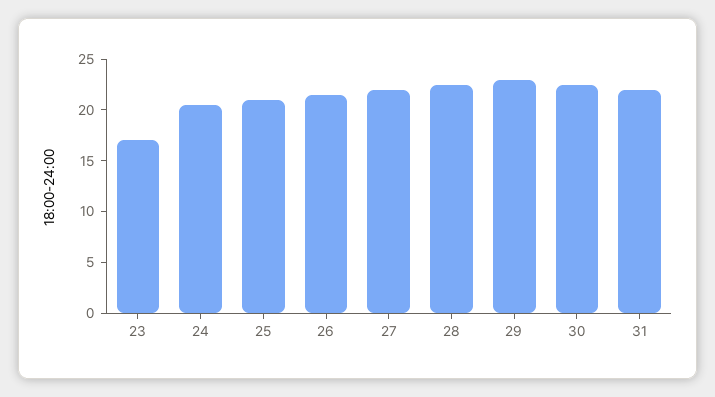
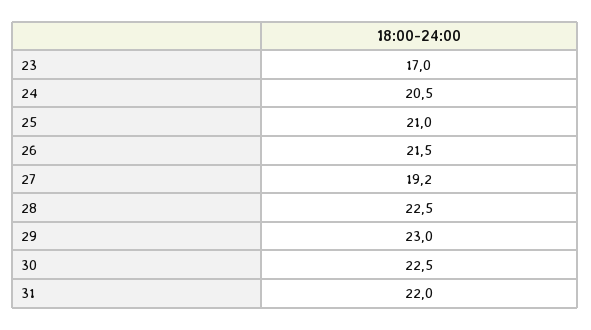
27: 22 -> 19.2

